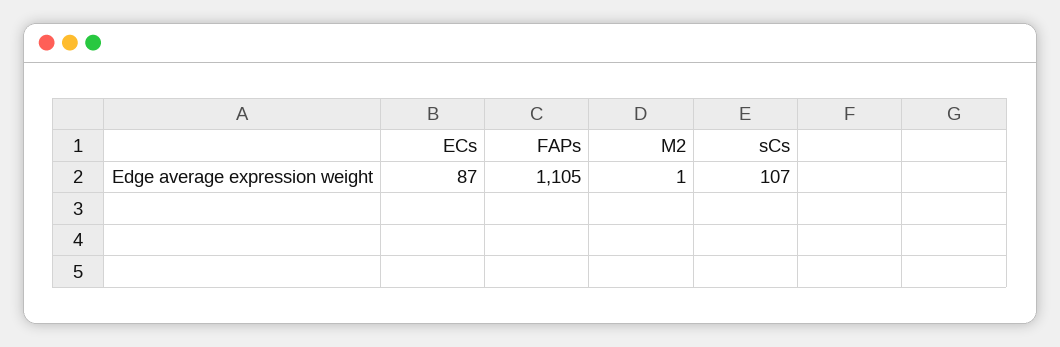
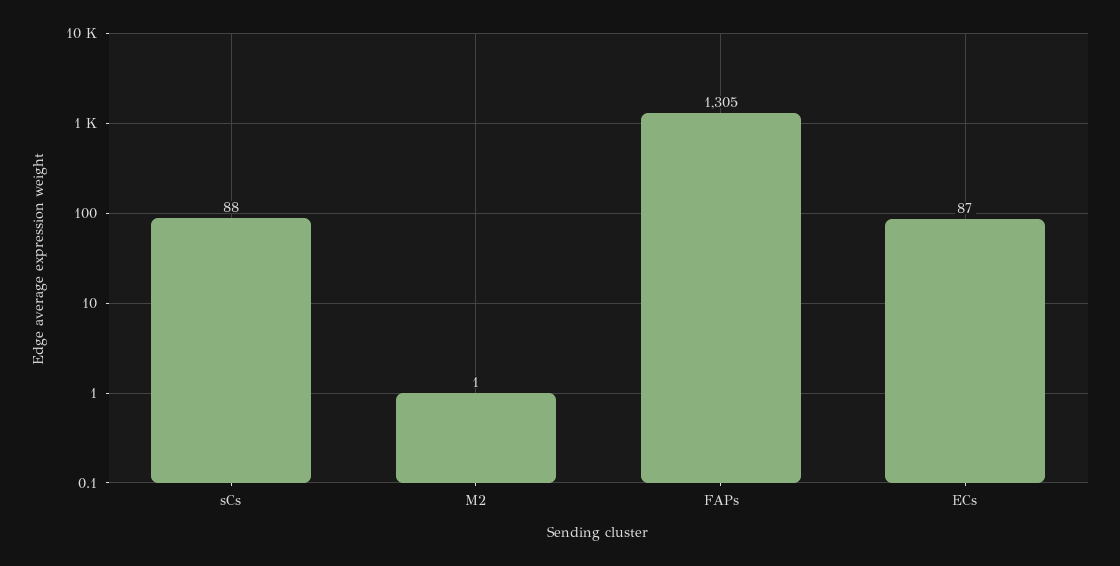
FAPs: 1105 -> 1305
sCs: 107 -> 88

